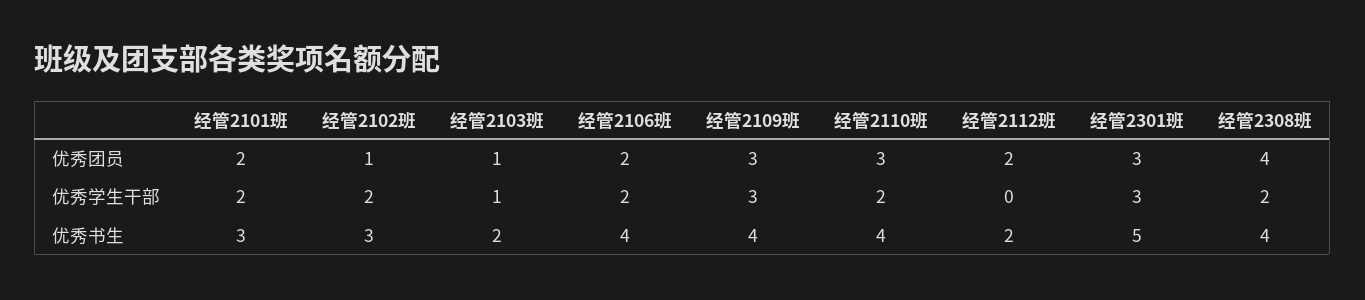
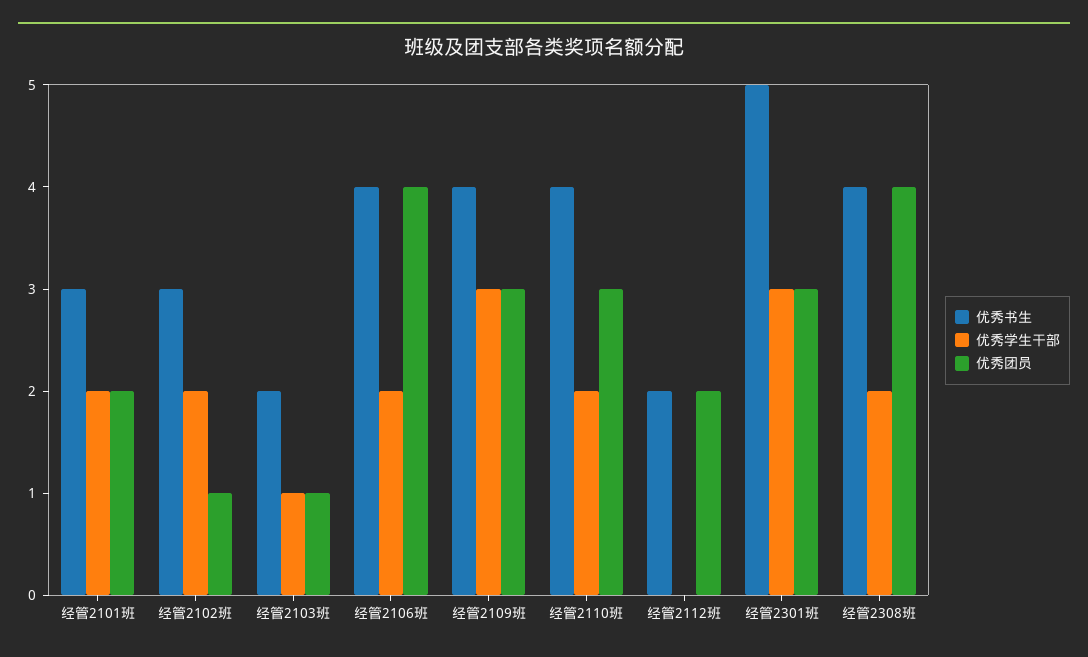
优秀团员, 经管2106班: 2 -> 4

